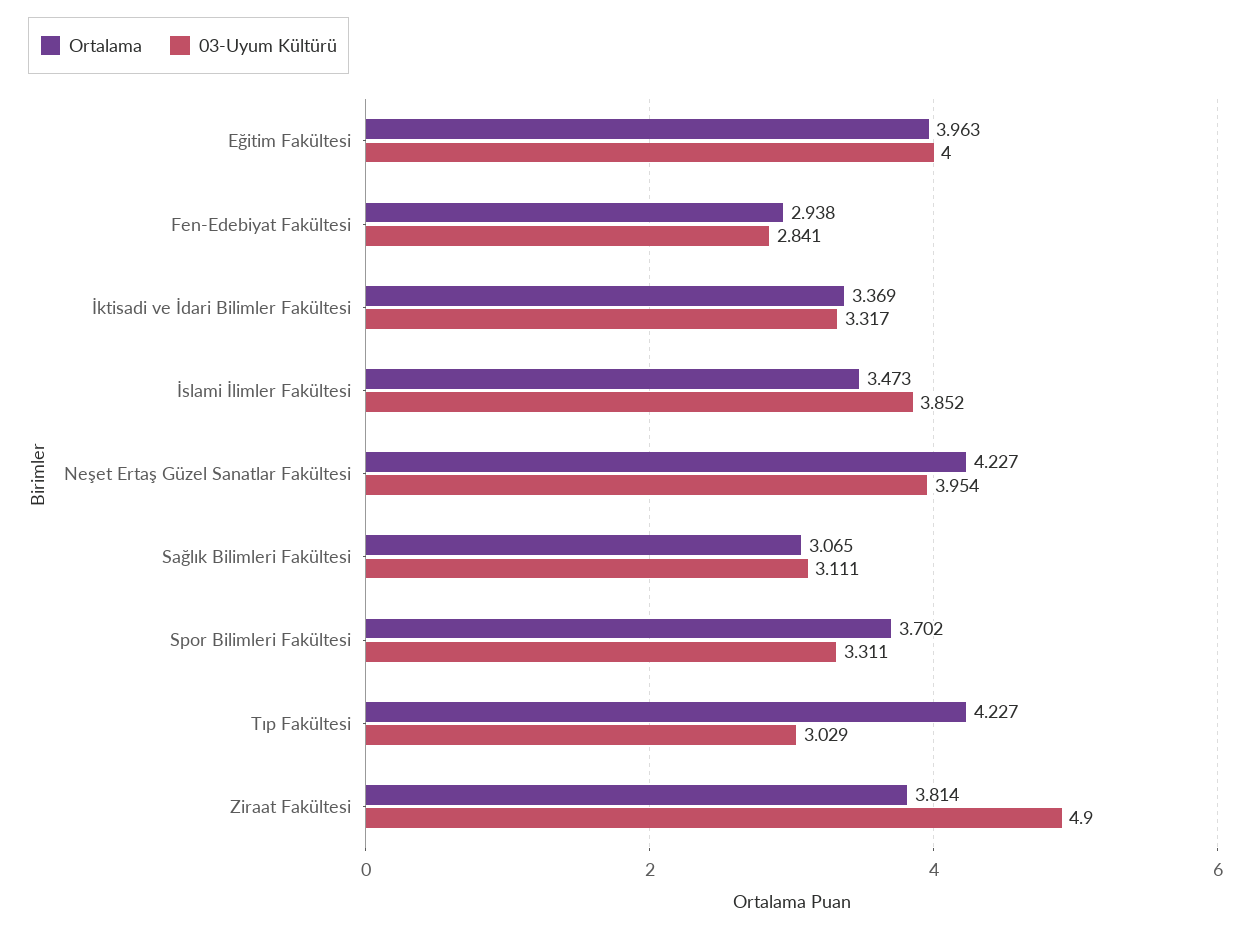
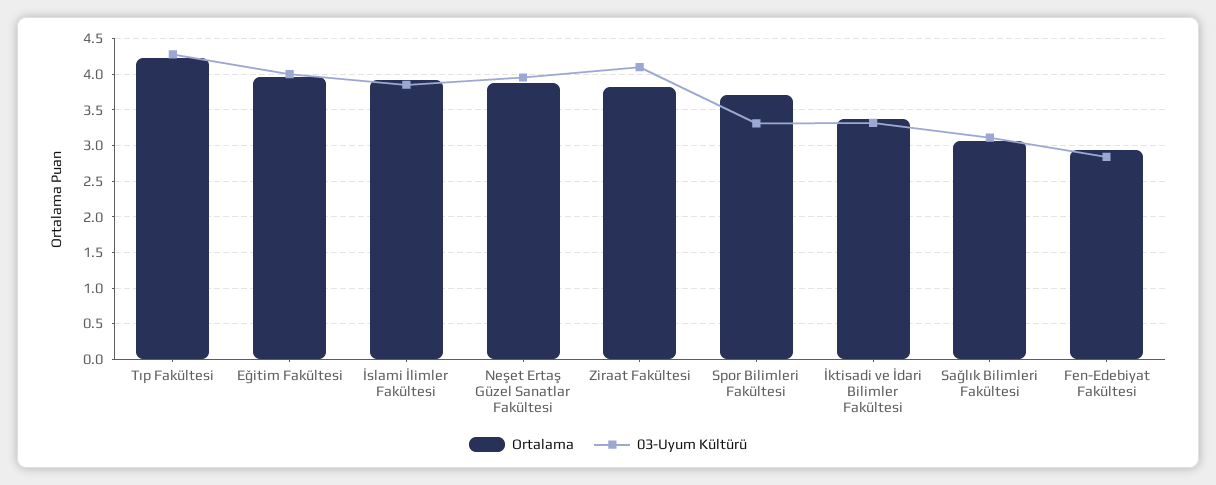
Ortalama, İslami İlimler Fakültesi: 3.473 -> 3.9
Ortalama, Neşet Ertaş Güzel Sanatlar Fakültesi: 4.227 -> 3.9
03-Uyum Kültürü, Tıp Fakültesi: 3.029 -> 4.3
03-Uyum Kültürü, Ziraat Fakültesi: 4.9 -> 4.1

